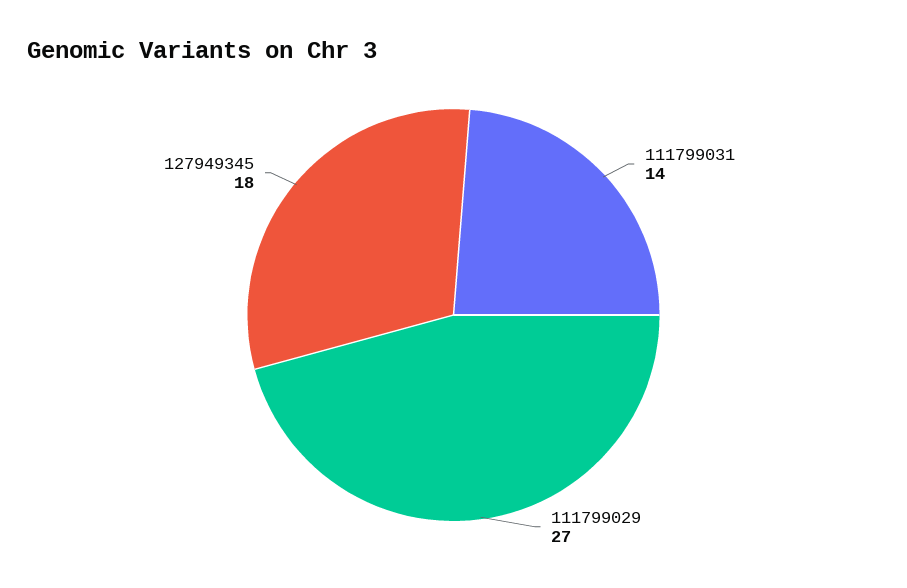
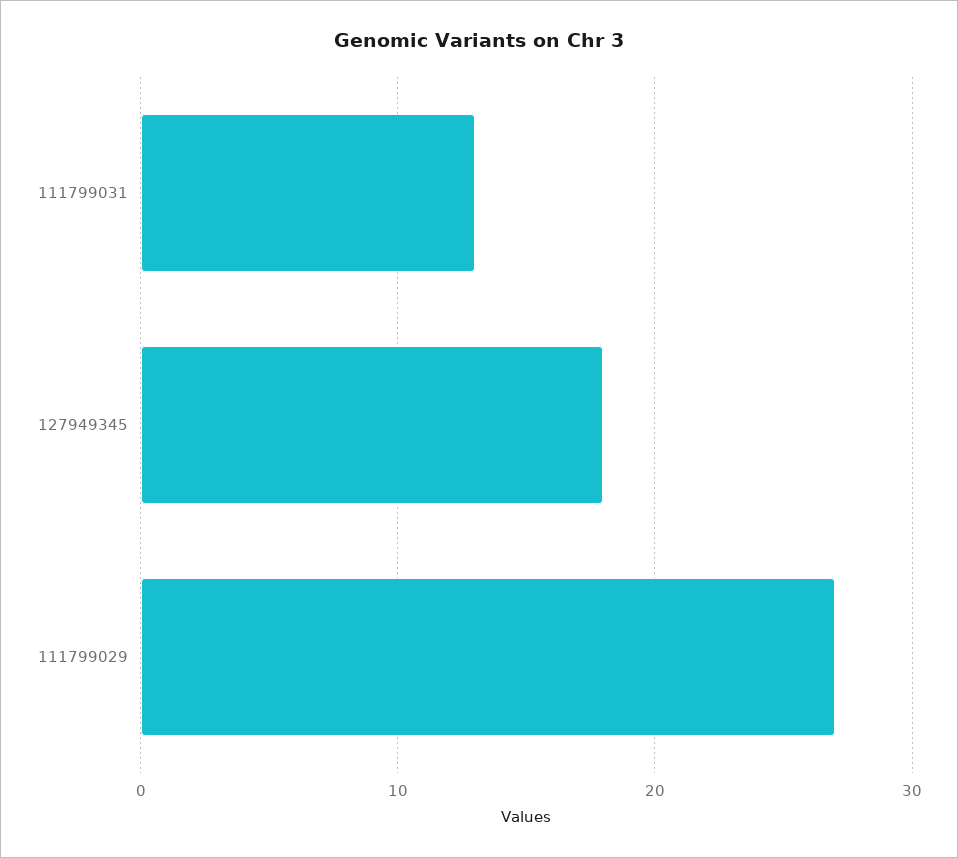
111799031: 14 -> 13

